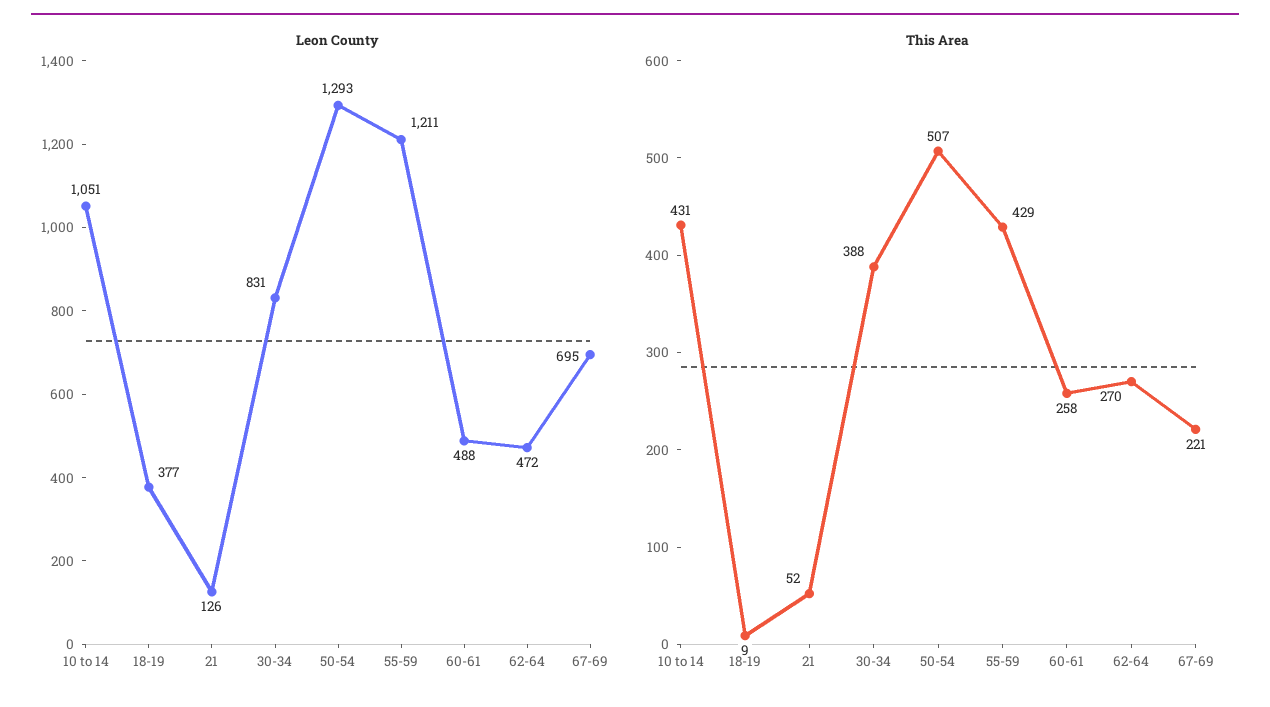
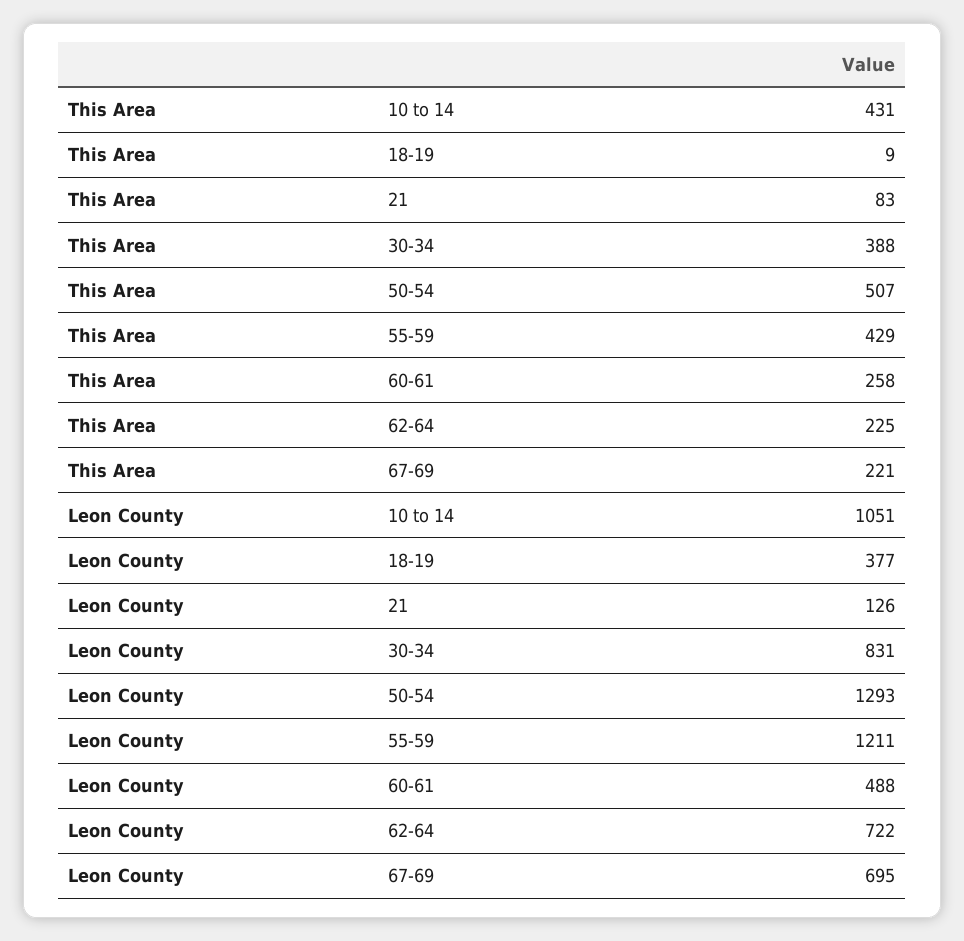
Leon County, 62-64: 472 -> 722
This Area, 21: 52 -> 83
This Area, 62-64: 270 -> 225

